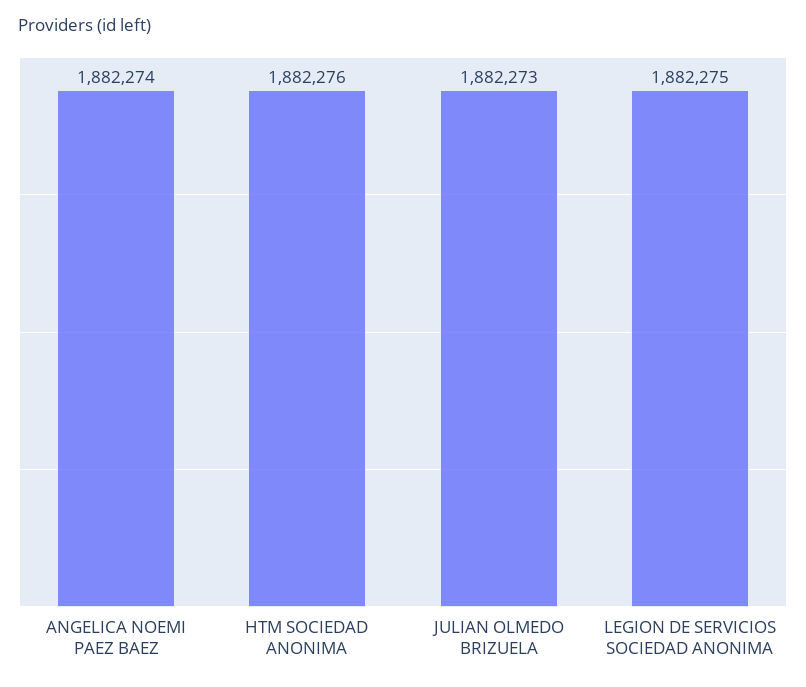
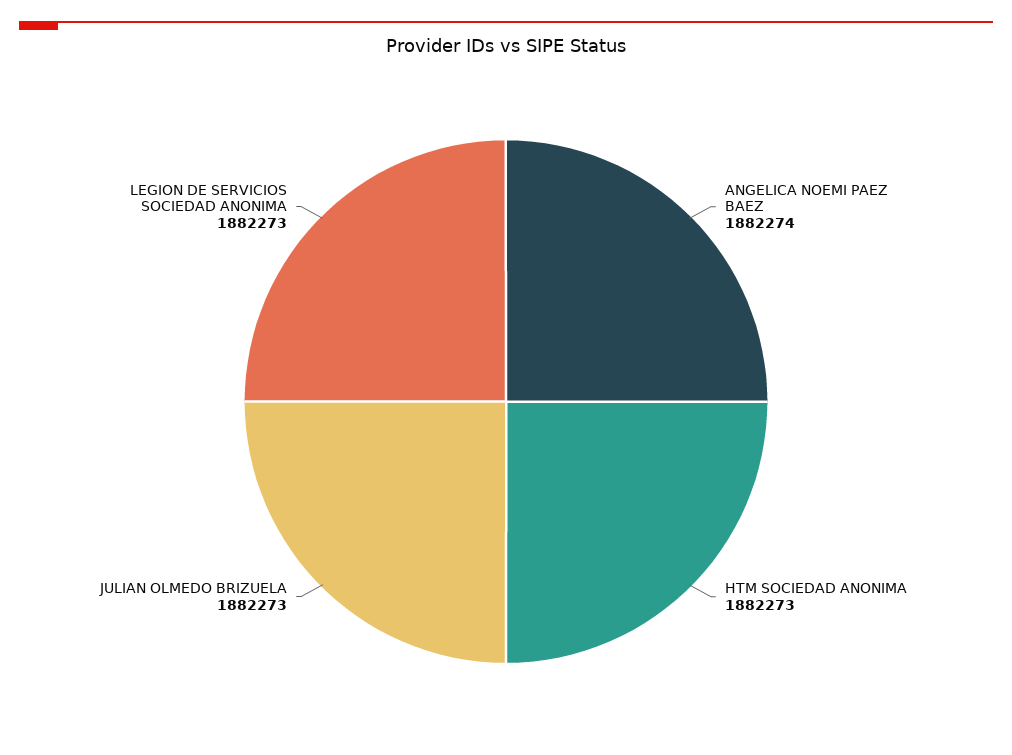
HTM SOCIEDAD ANONIMA: 1882276 -> 1882273
LEGION DE SERVICIOS SOCIEDAD ANONIMA: 1882275 -> 1882273

